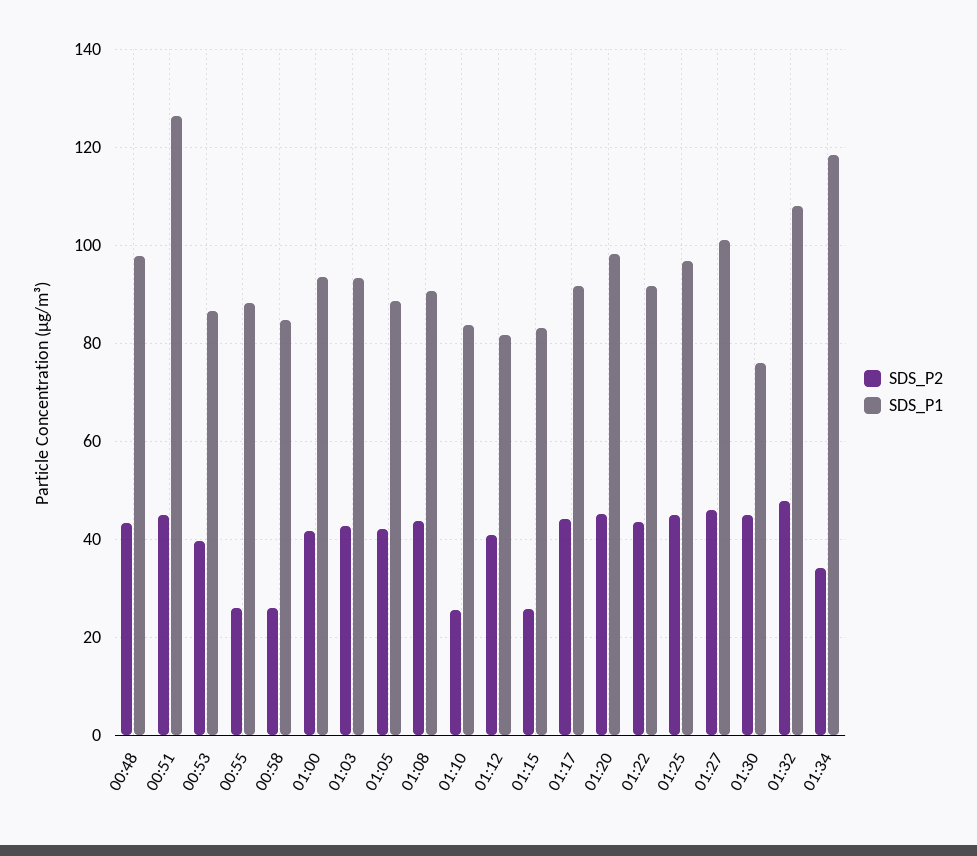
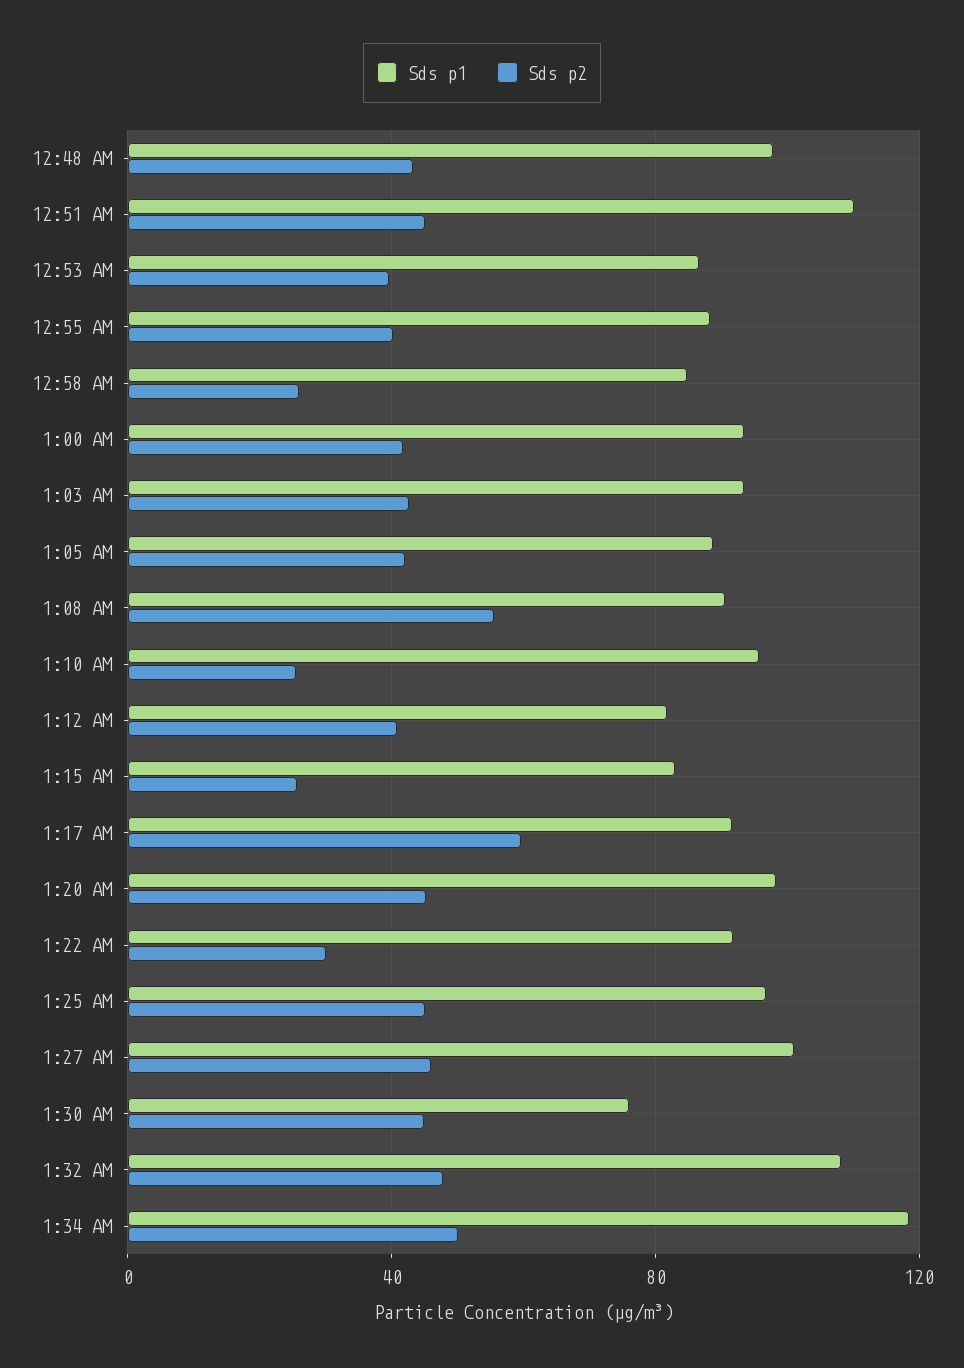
SDS_P1, 00:51: 126 -> 110
SDS_P2, 00:55: 26 -> 40
SDS_P2, 01:08: 44 -> 55
SDS_P1, 01:10: 84 -> 95
SDS_P2, 01:17: 44 -> 60
SDS_P2, 01:22: 44 -> 30
SDS_P2, 01:34: 34 -> 50

